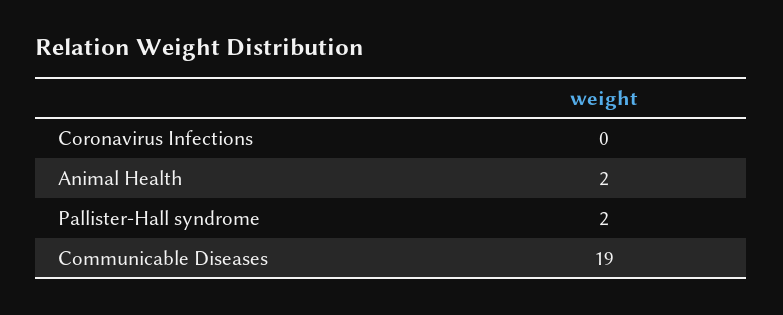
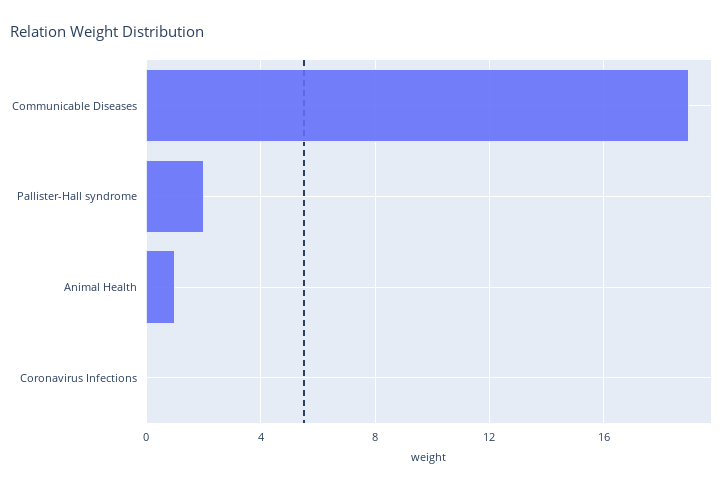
Animal Health: 2 -> 1

